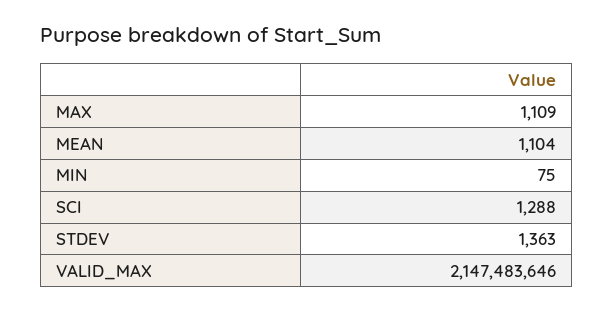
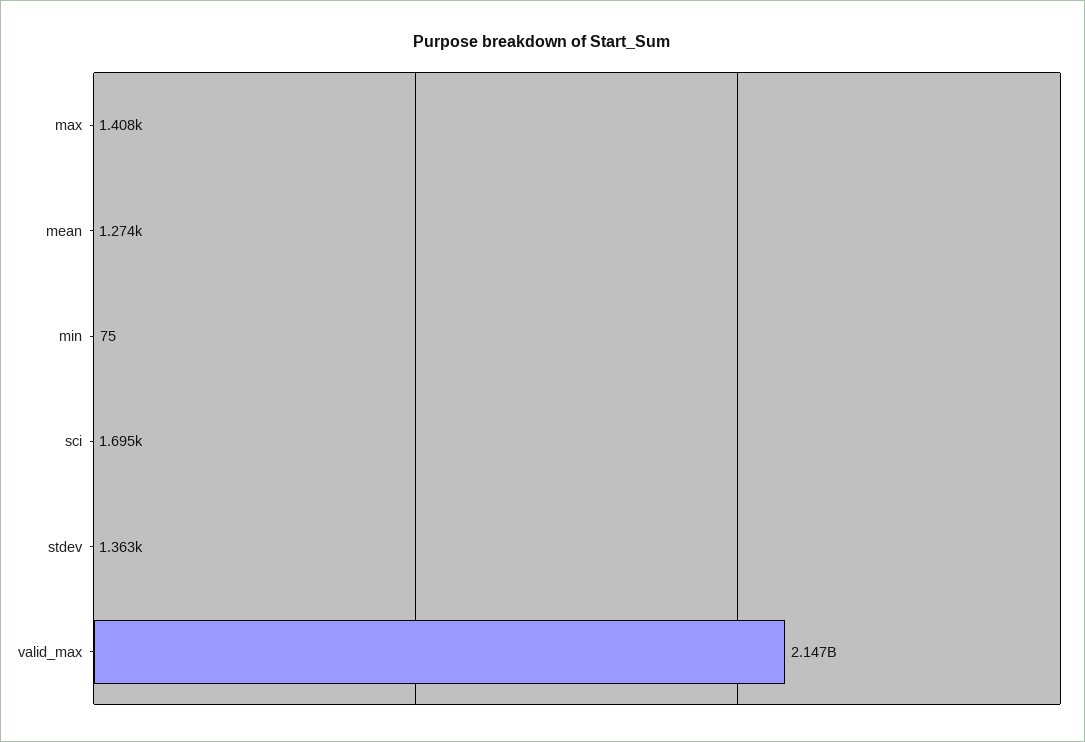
MAX: 1109 -> 1408
MEAN: 1104 -> 1274
SCI: 1288 -> 1695

